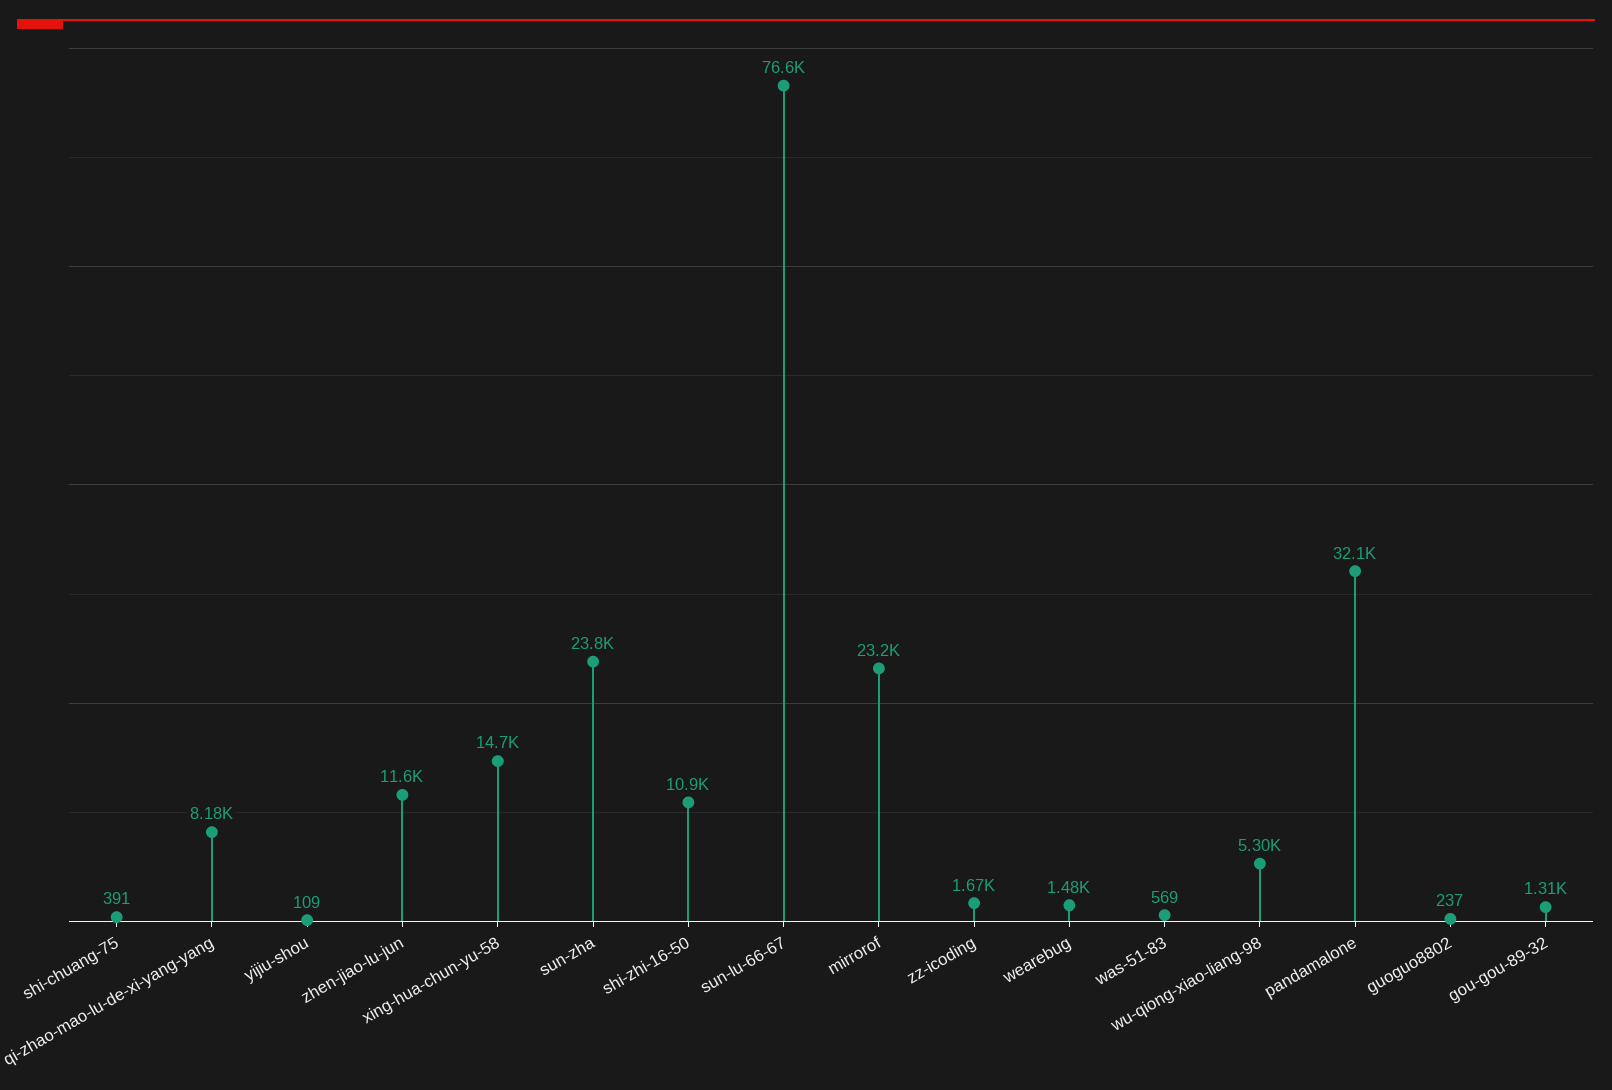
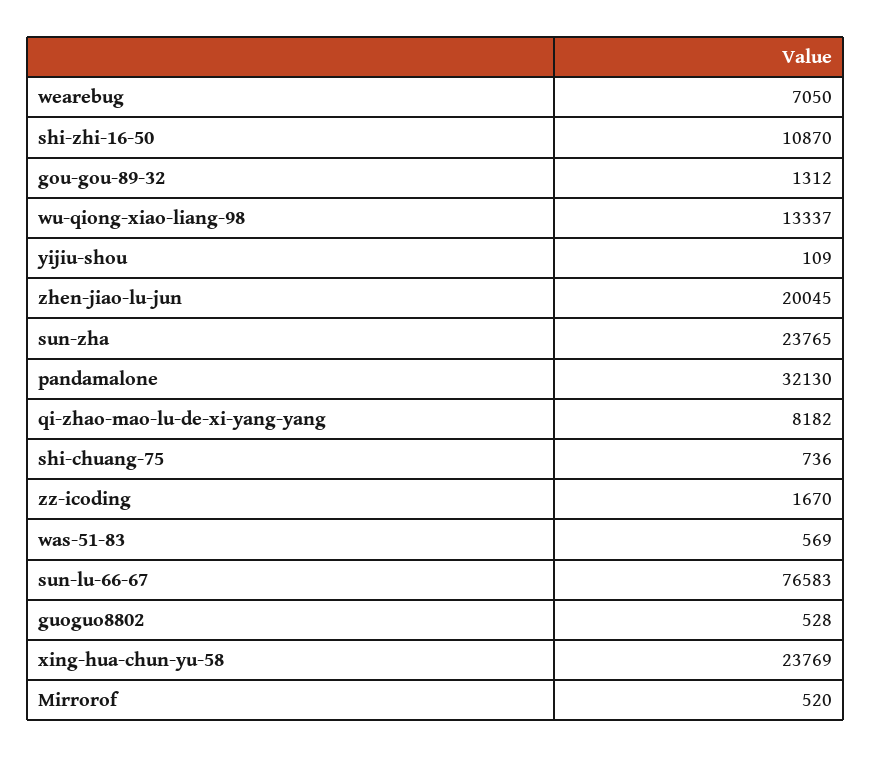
shi-chuang-75: 391 -> 736
zhen-jiao-lu-jun: 11600 -> 20045
xing-hua-chun-yu-58: 14700 -> 23769
mirrorof: 23200 -> 520
wearebug: 1480 -> 7050
wu-qiong-xiao-liang-98: 5300 -> 13337
guoguo8802: 237 -> 528

